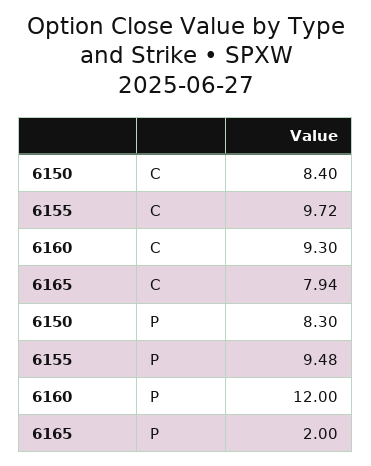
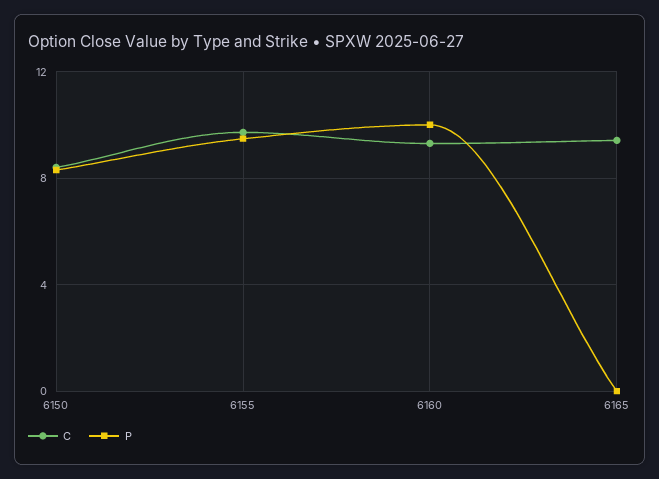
C, 6165: 7.94 -> 9.5
P, 6160: 12 -> 10
P, 6165: 2 -> 0

